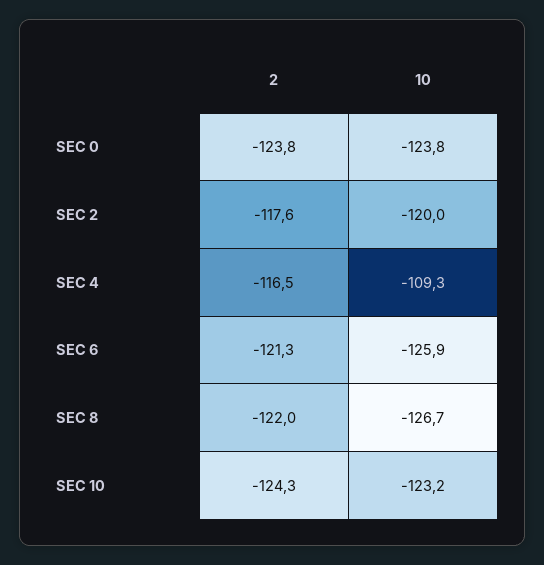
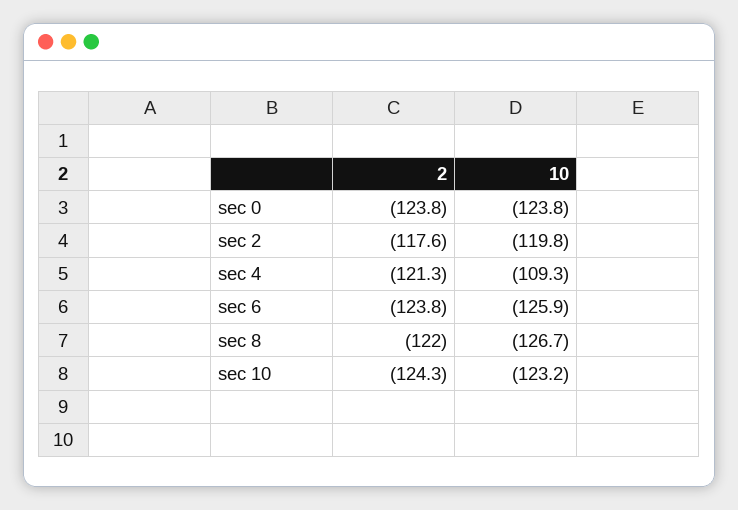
10, SEC 2: -120 -> -119.8
2, SEC 4: -116.5 -> -121.3
2, SEC 6: -121.3 -> -123.8

